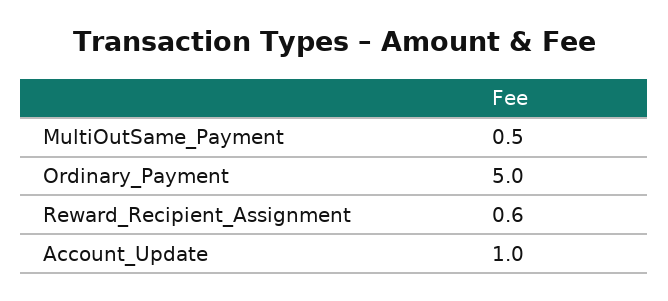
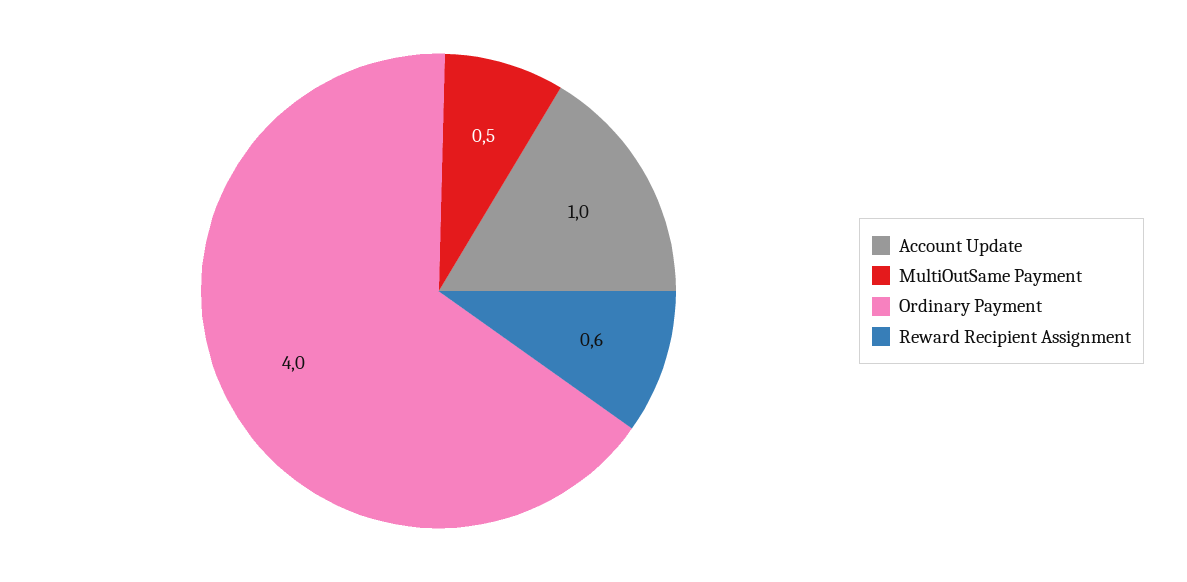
Ordinary_Payment: 5 -> 4

